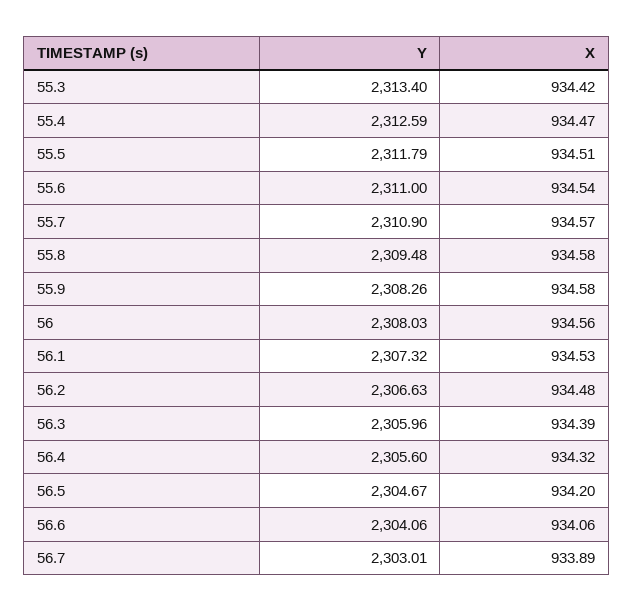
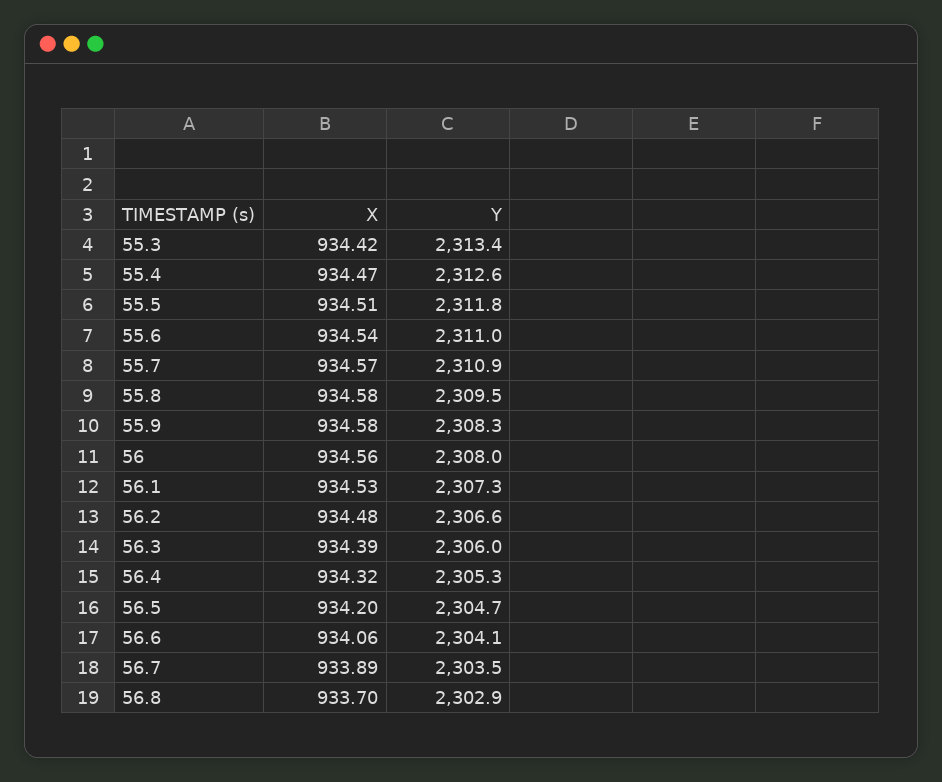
Y, 56.4: 2305.6 -> 2305.3
Y, 56.7: 2303.01 -> 2303.5
X, 56.8: none -> 933.7
Y, 56.8: none -> 2302.9

